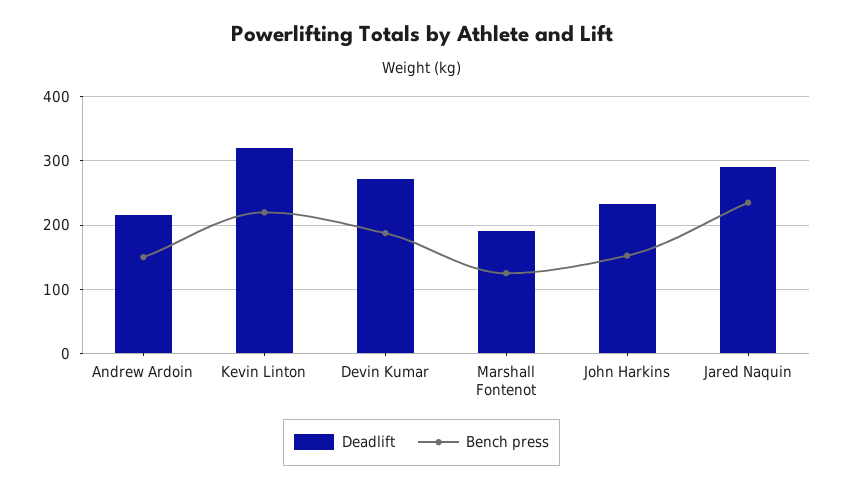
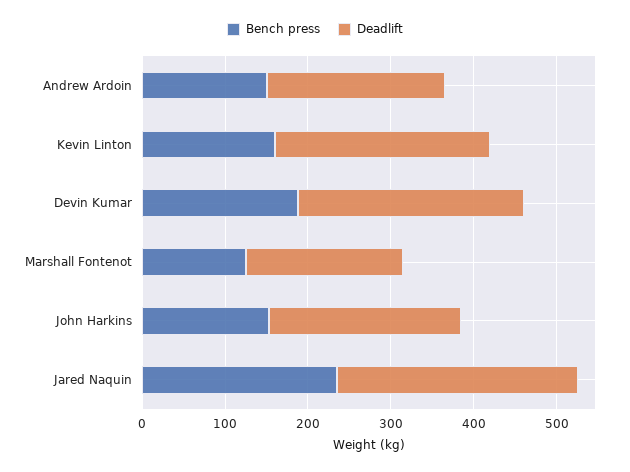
Deadlift, Kevin Linton: 320 -> 260
Bench press, Kevin Linton: 220 -> 160

